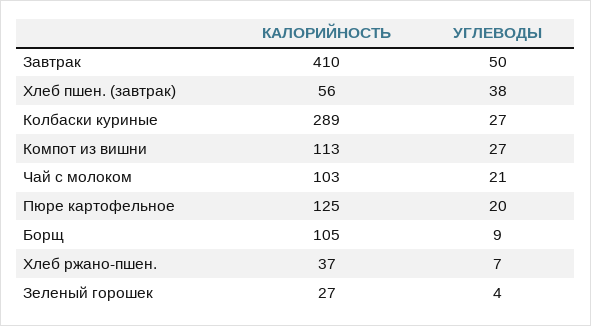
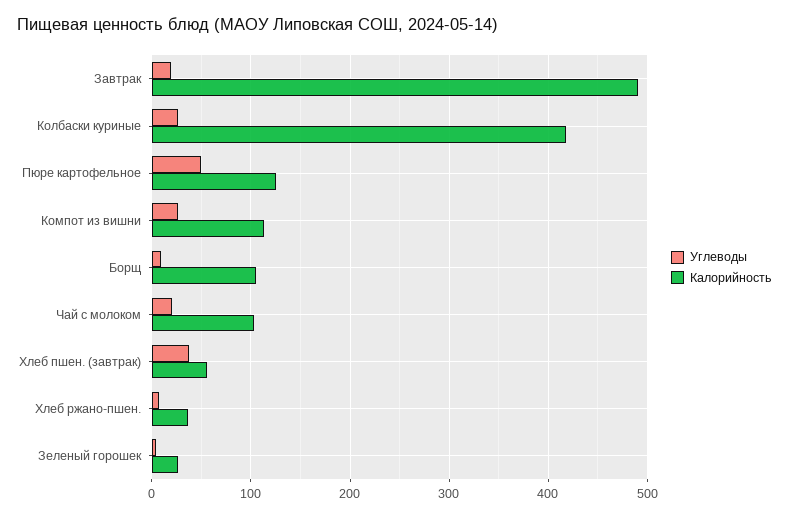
КАЛОРИЙНОСТЬ, Завтрак: 410 -> 490
УГЛЕВОДЫ, Завтрак: 50 -> 20
КАЛОРИЙНОСТЬ, Колбаски куриные: 289 -> 420
УГЛЕВОДЫ, Пюре картофельное: 20 -> 50

